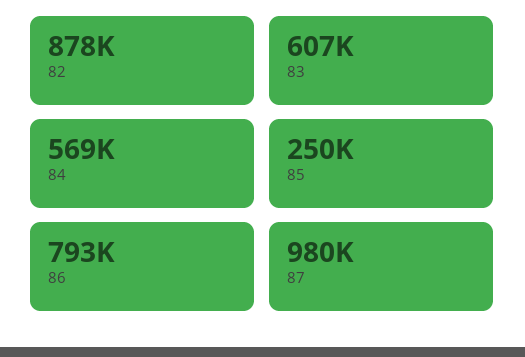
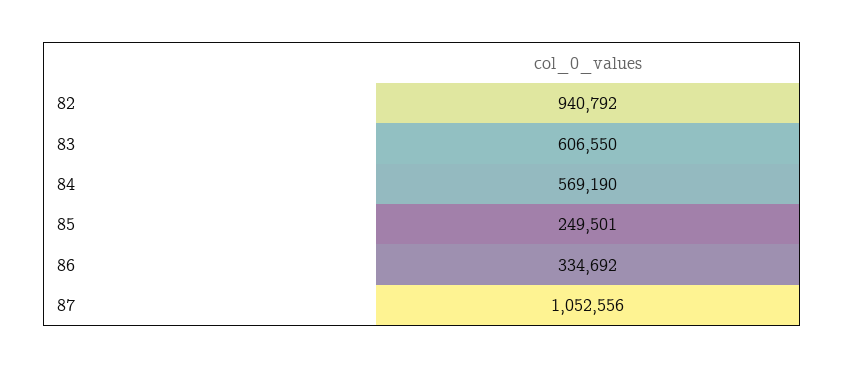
82: 878000 -> 940792
86: 793000 -> 334692
87: 980000 -> 1052556

